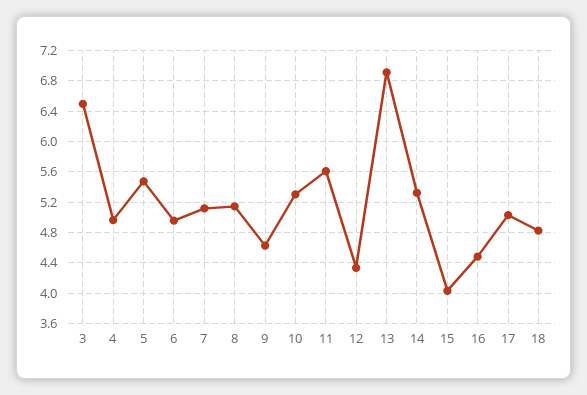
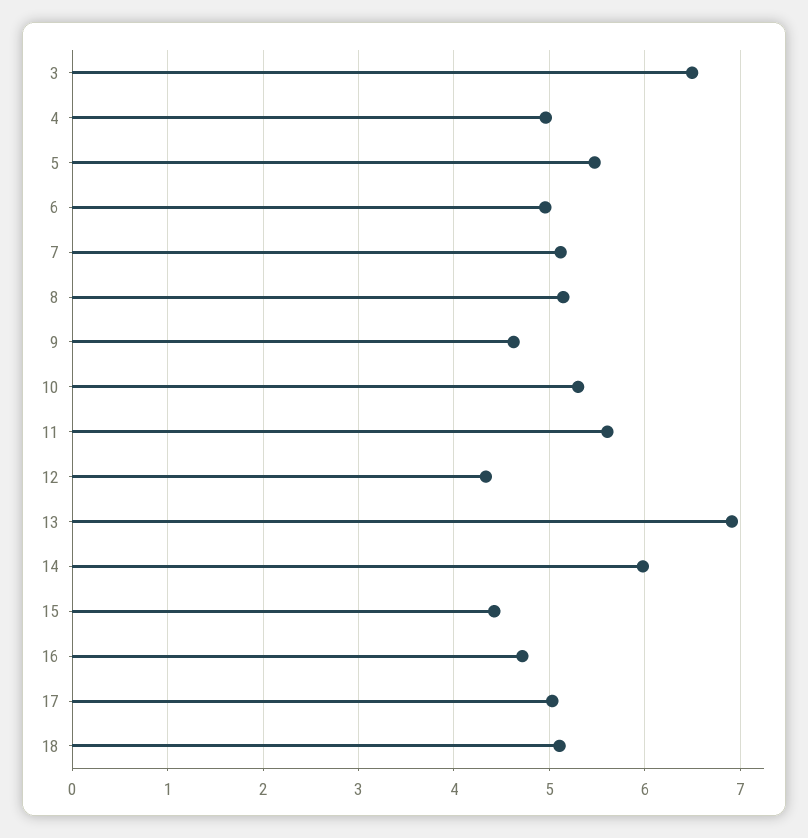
14: 5.3 -> 6
15: 4 -> 4.4
16: 4.5 -> 4.7
18: 4.8 -> 5.1

